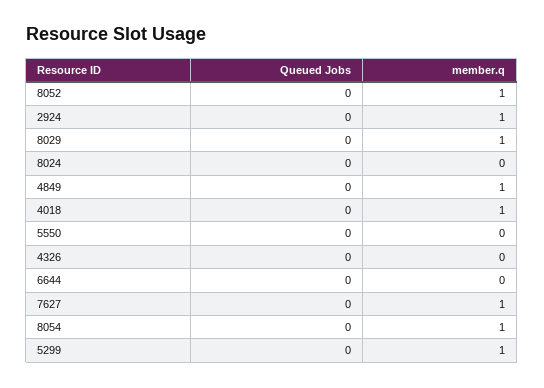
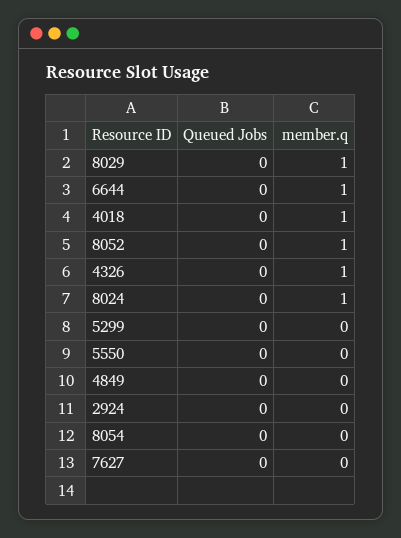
member.q, 2924: 1 -> 0
member.q, 8024: 0 -> 1
member.q, 4849: 1 -> 0
member.q, 4326: 0 -> 1
member.q, 6644: 0 -> 1
member.q, 7627: 1 -> 0
member.q, 8054: 1 -> 0
member.q, 5299: 1 -> 0

